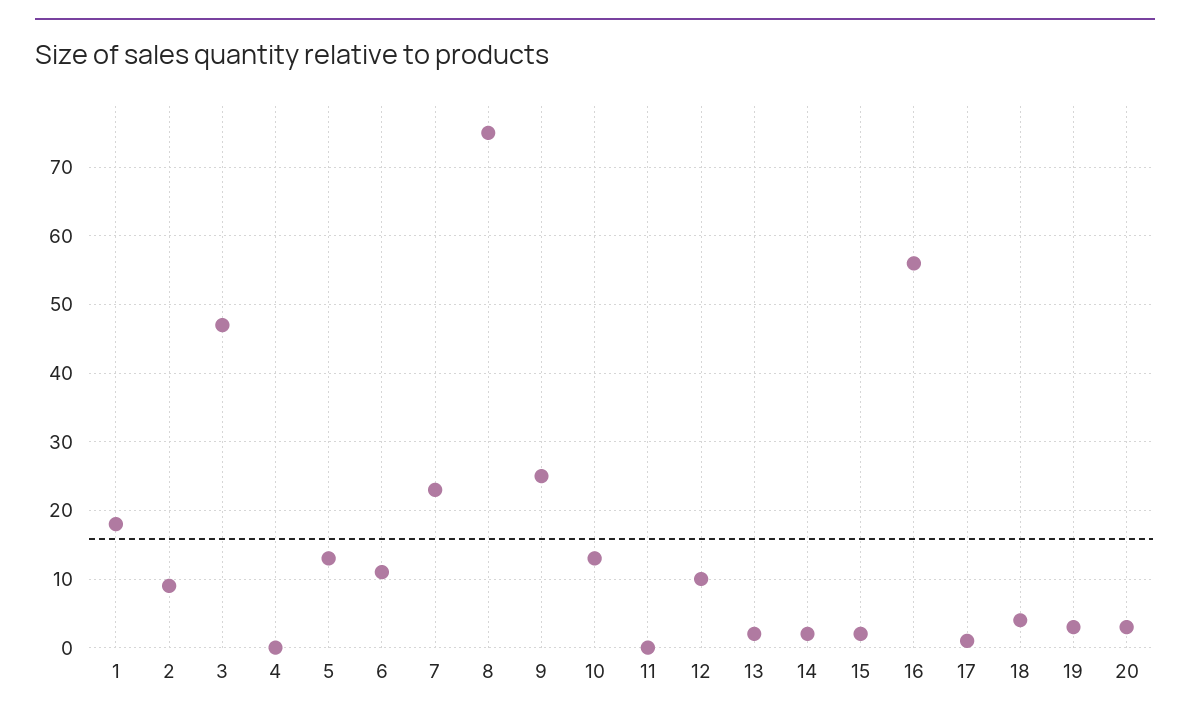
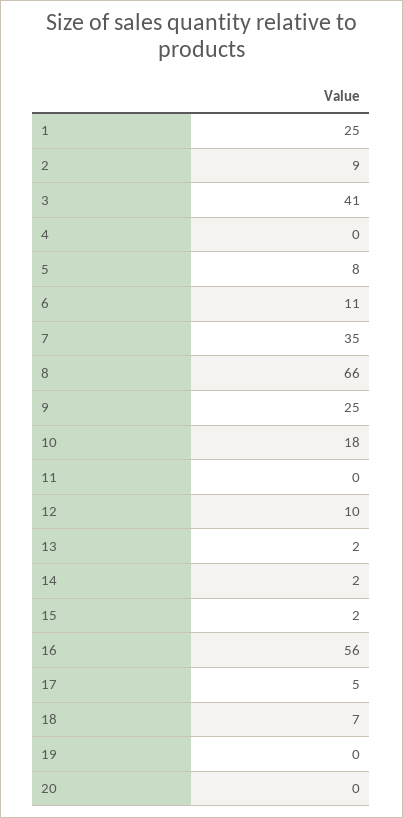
1: 18 -> 25
3: 47 -> 41
5: 13 -> 8
7: 23 -> 35
8: 75 -> 66
10: 13 -> 18
17: 1 -> 5
18: 4 -> 7
19: 3 -> 0
20: 3 -> 0

